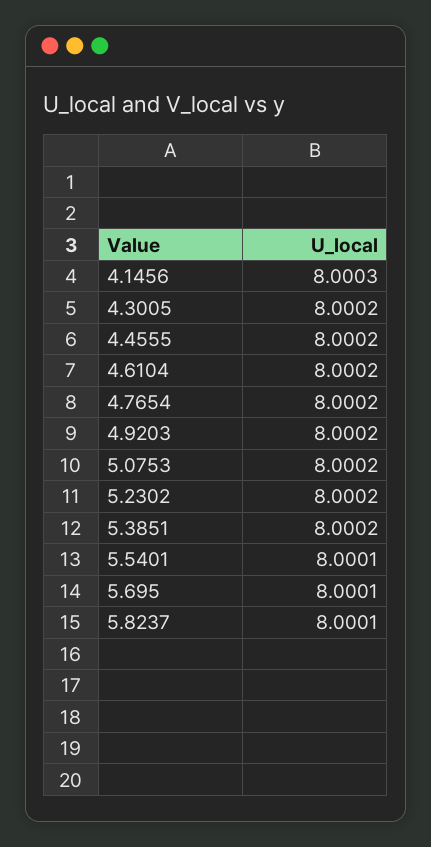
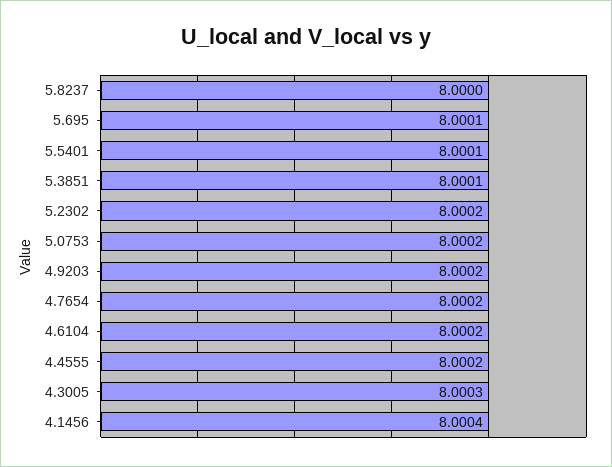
4.1456: 8.0003 -> 8.0004
4.3005: 8.0002 -> 8.0003
5.3851: 8.0002 -> 8.0001
5.8237: 8.0001 -> 8

